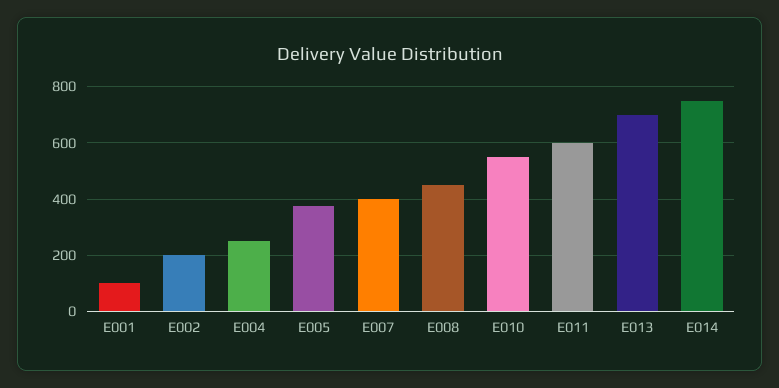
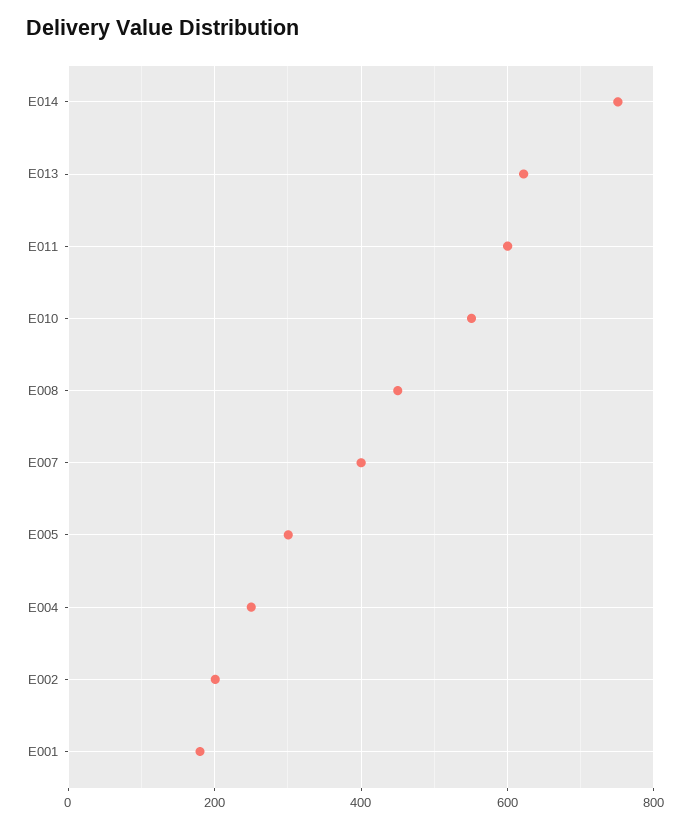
E001: 100 -> 180
E005: 375 -> 300
E013: 700 -> 620

